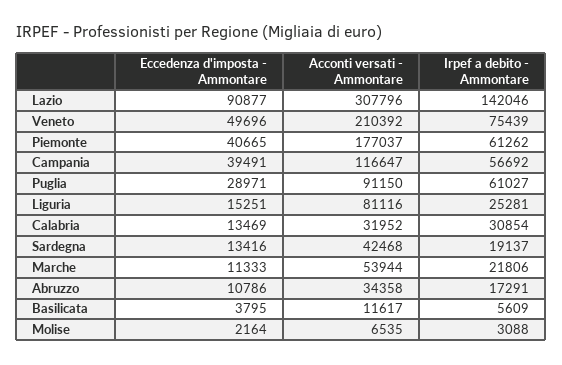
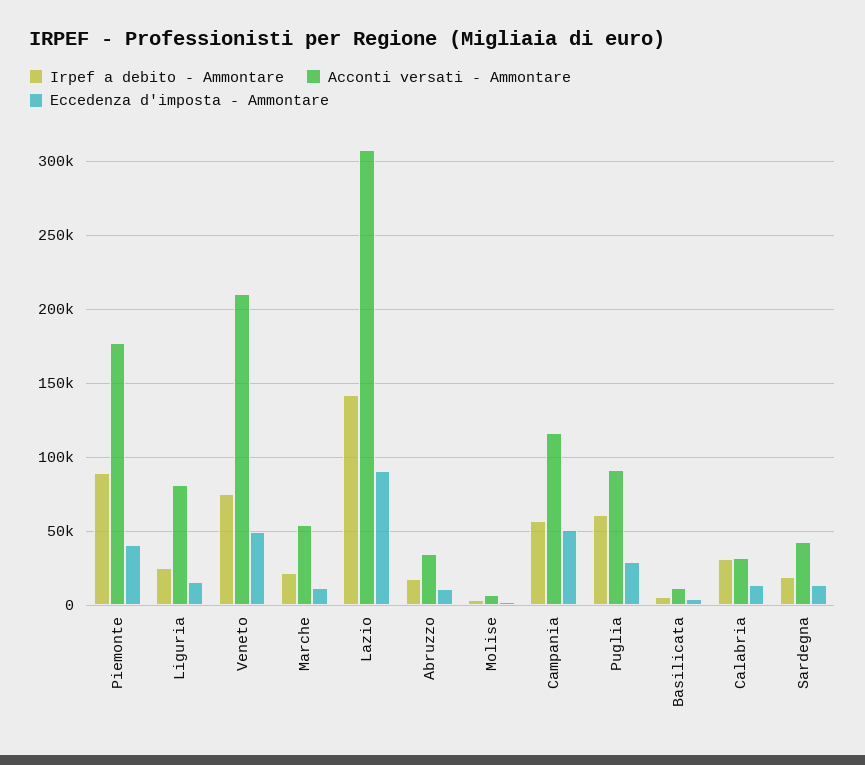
Irpef a debito - Ammontare, Piemonte: 61262 -> 90000
Eccedenza d'imposta - Ammontare, Campania: 39491 -> 50000

